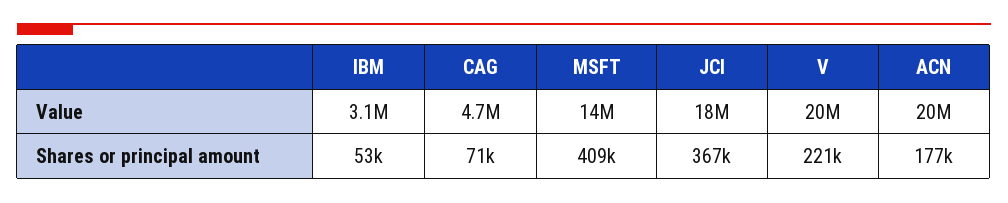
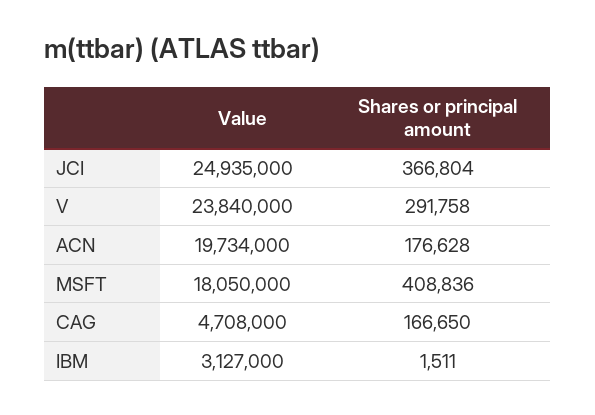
MSFT, Value: 14000000 -> 18050000
JCI, Value: 18000000 -> 24935000
V, Value: 20000000 -> 23840000
IBM, Shares or principal amount: 53000 -> 1511
CAG, Shares or principal amount: 71000 -> 166650
V, Shares or principal amount: 221000 -> 291758

